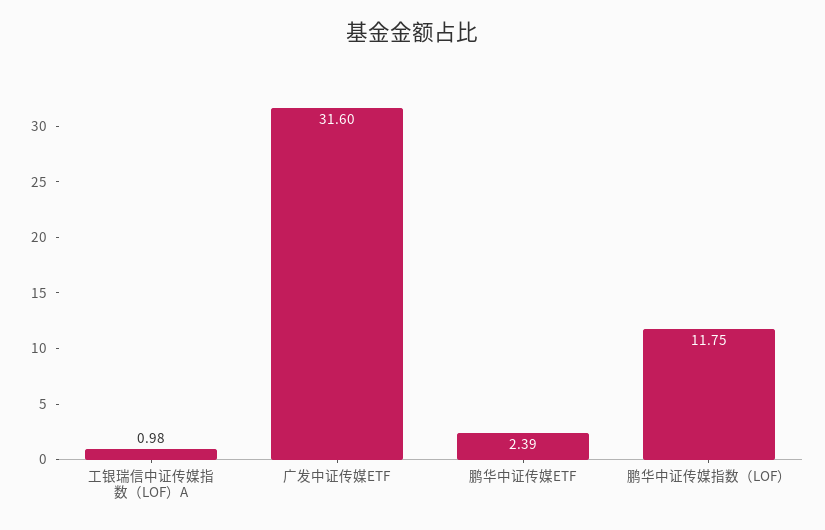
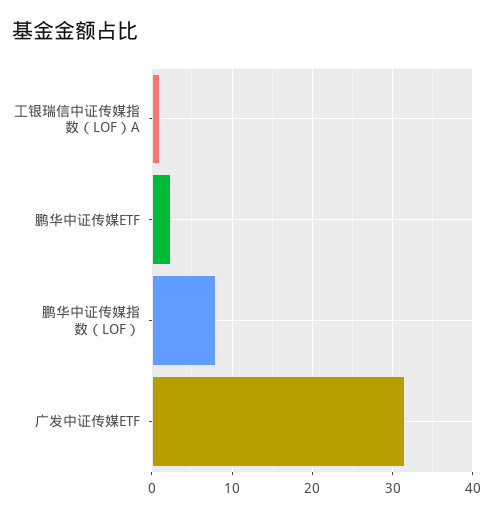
鹏华中证传媒指数（LOF）: 11.75 -> 8

